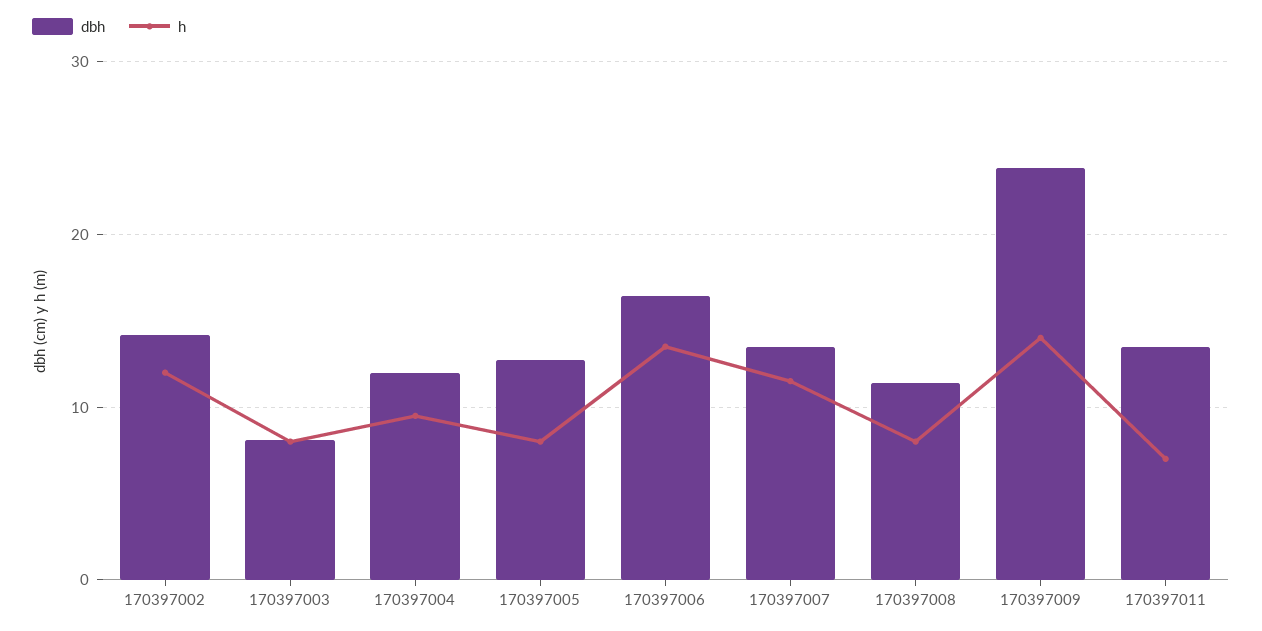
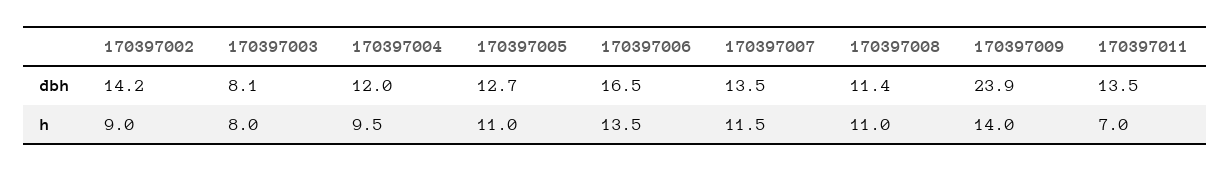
h, 170397002: 12 -> 9
h, 170397005: 8 -> 11
h, 170397008: 8 -> 11

